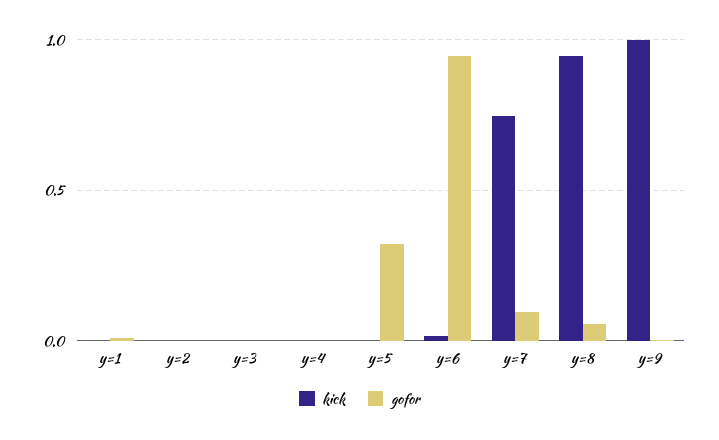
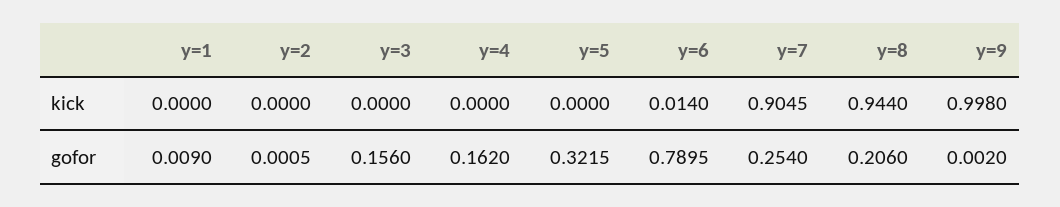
gofor, y=3: 0 -> 0.156
gofor, y=4: 0 -> 0.162
gofor, y=6: 0.95 -> 0.7895
kick, y=7: 0.75 -> 0.9045
gofor, y=7: 0.1 -> 0.254
gofor, y=8: 0.05 -> 0.206

